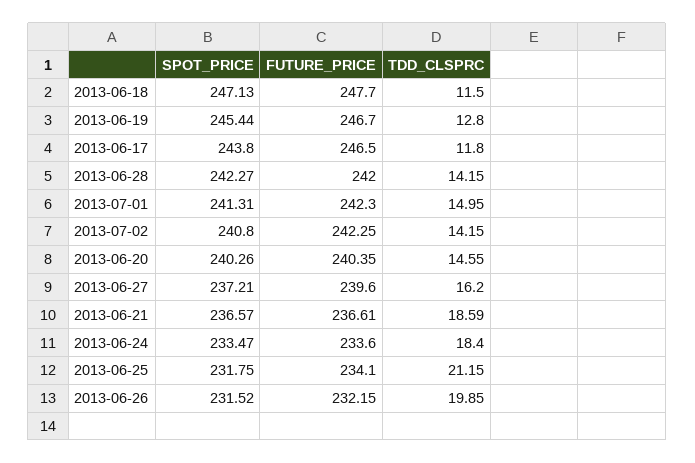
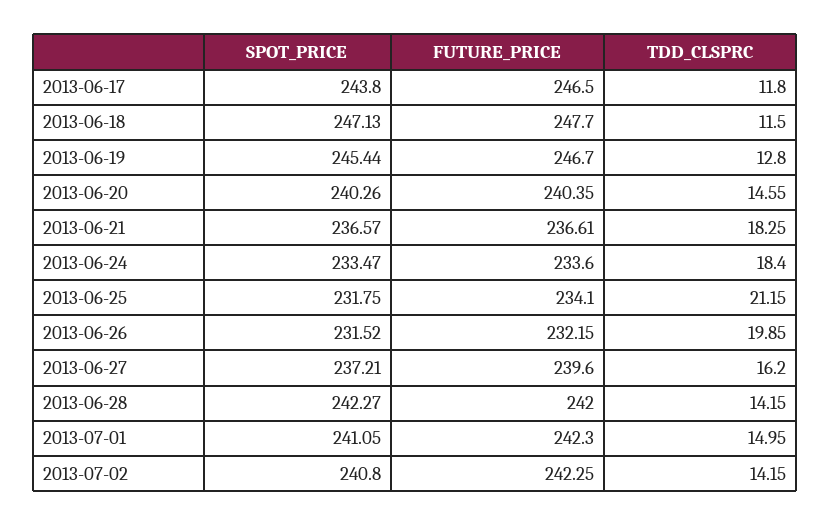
SPOT_PRICE, 2013-07-01: 241.31 -> 241.05
TDD_CLSPRC, 2013-06-21: 18.59 -> 18.25

